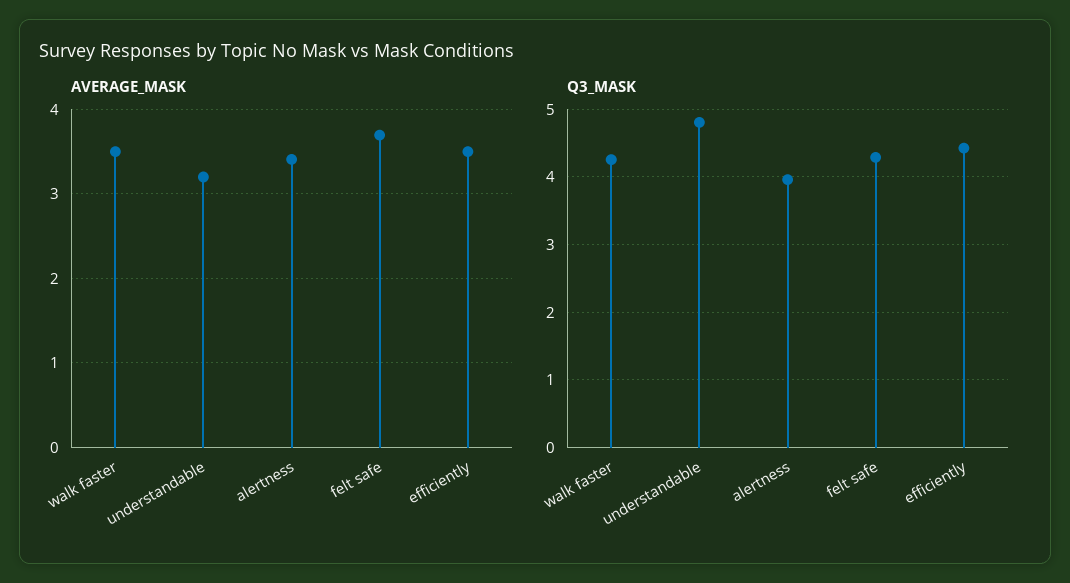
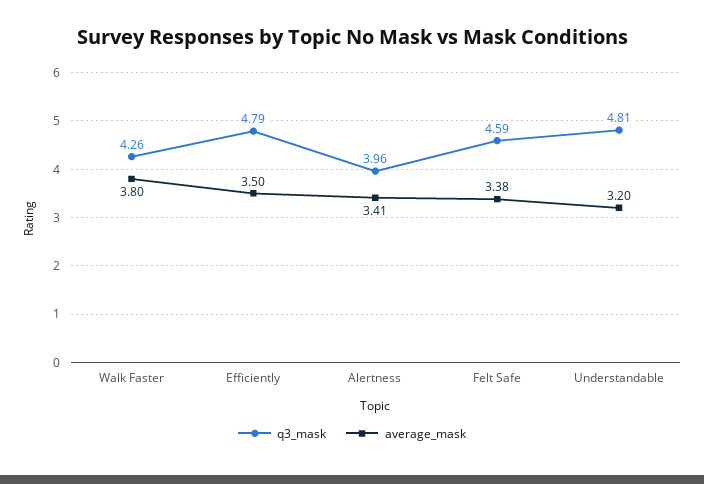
AVERAGE_MASK, walk faster: 3.5 -> 3.8
AVERAGE_MASK, felt safe: 3.7 -> 3.38
Q3_MASK, felt safe: 4.3 -> 4.59
Q3_MASK, efficiently: 4.4 -> 4.79

